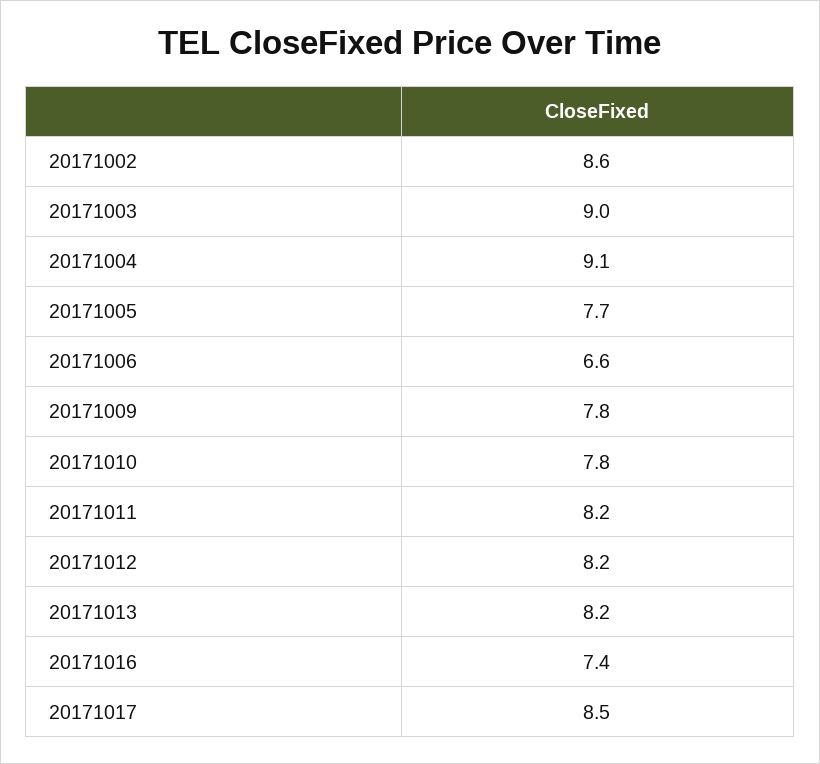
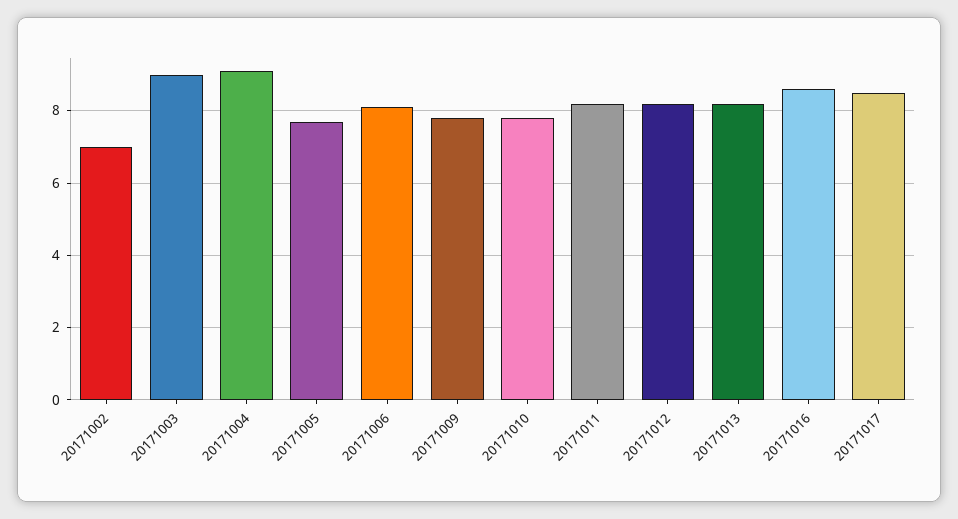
20171002: 8.6 -> 7
20171006: 6.6 -> 8
20171016: 7.4 -> 8.5

